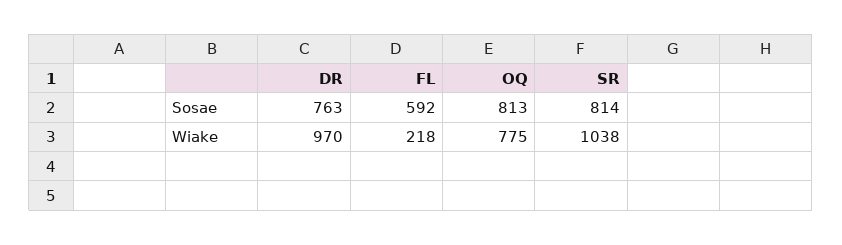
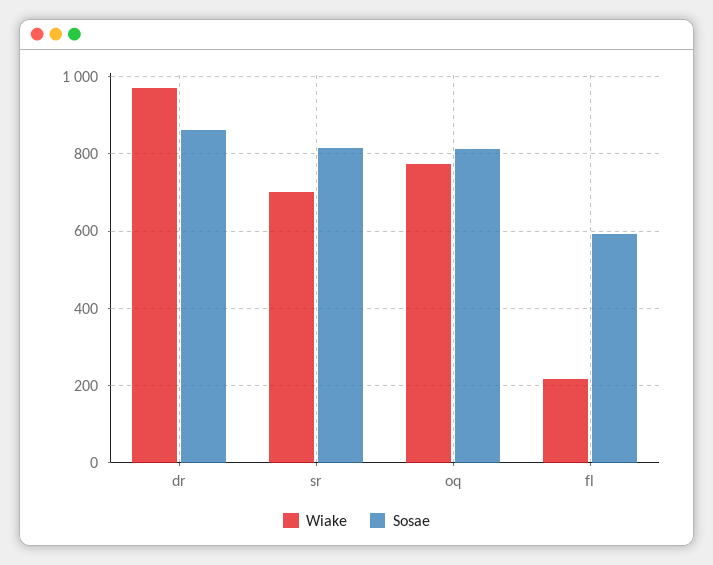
Sosae, DR: 763 -> 860
Wiake, SR: 1038 -> 700

